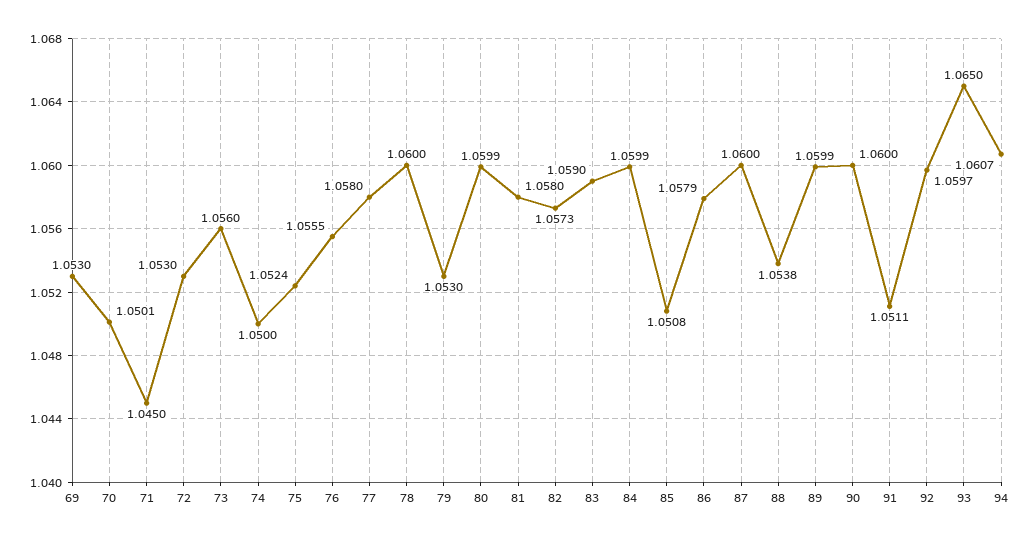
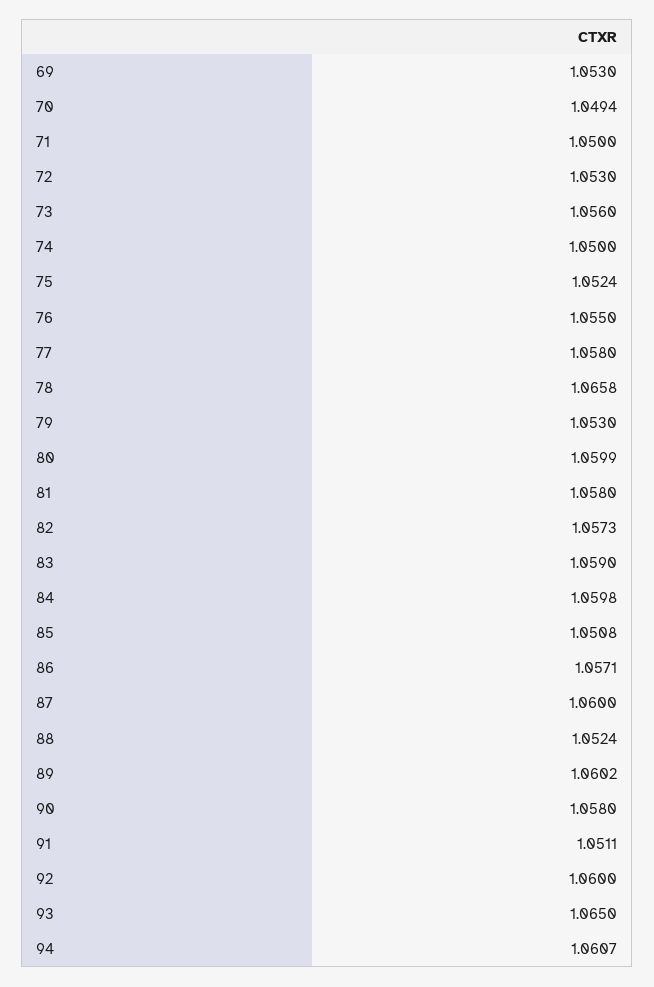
70: 1.0501 -> 1.0494
71: 1.045 -> 1.05
76: 1.0555 -> 1.055
78: 1.06 -> 1.0658
84: 1.0599 -> 1.0598
86: 1.0579 -> 1.0571
88: 1.0538 -> 1.0524
89: 1.0599 -> 1.0602
90: 1.06 -> 1.058
92: 1.0597 -> 1.06

